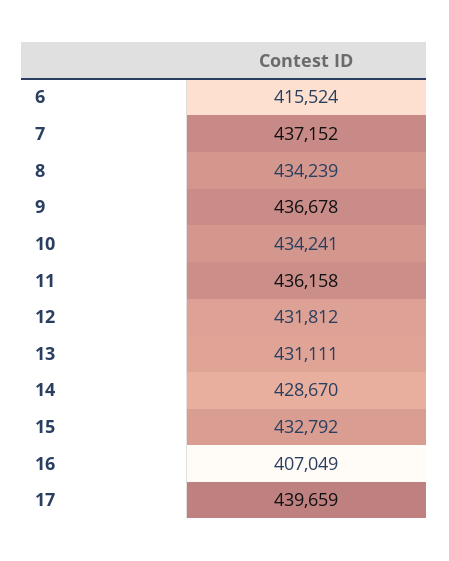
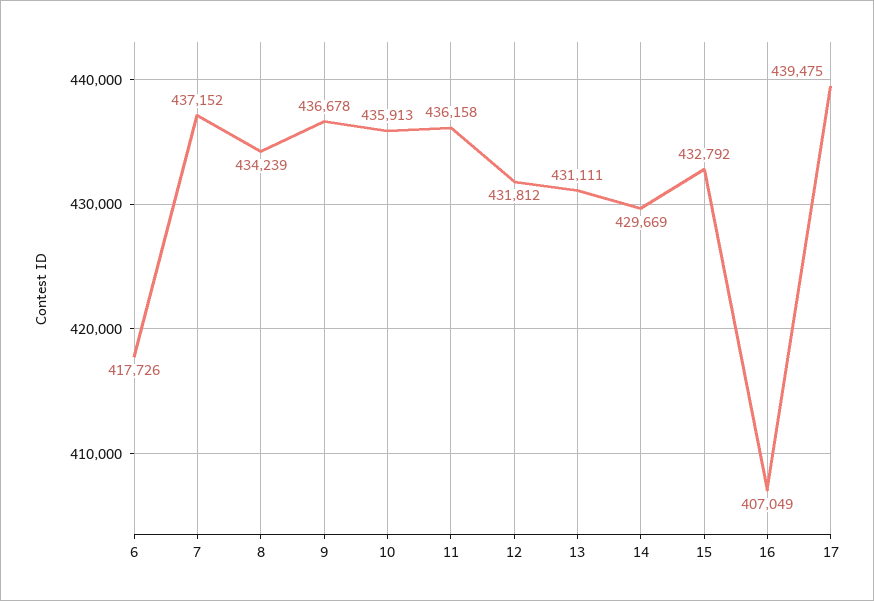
6: 415524 -> 417726
10: 434241 -> 435913
14: 428670 -> 429669
17: 439659 -> 439475

